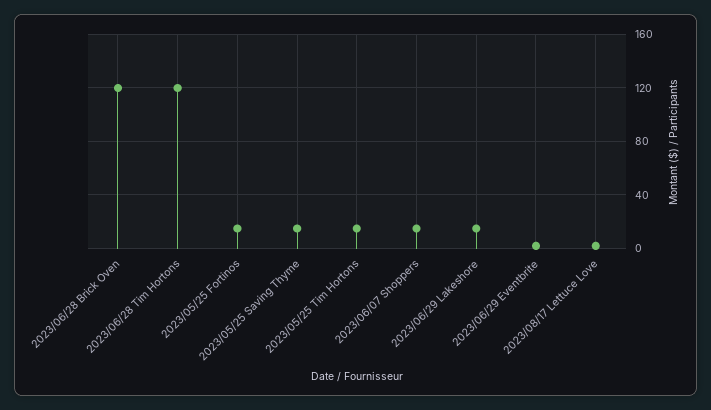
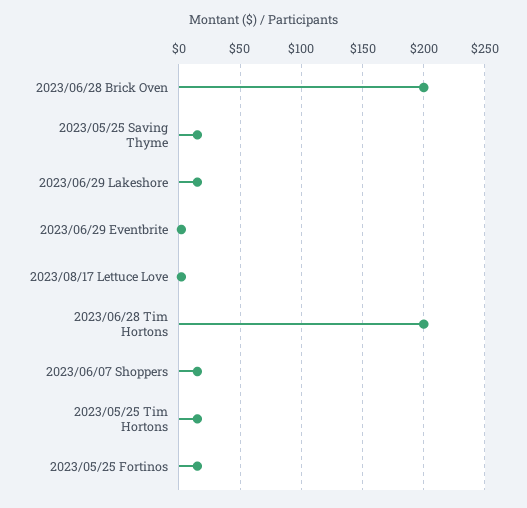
2023/06/28 Brick Oven: 120 -> 200
2023/06/28 Tim Hortons: 120 -> 200

